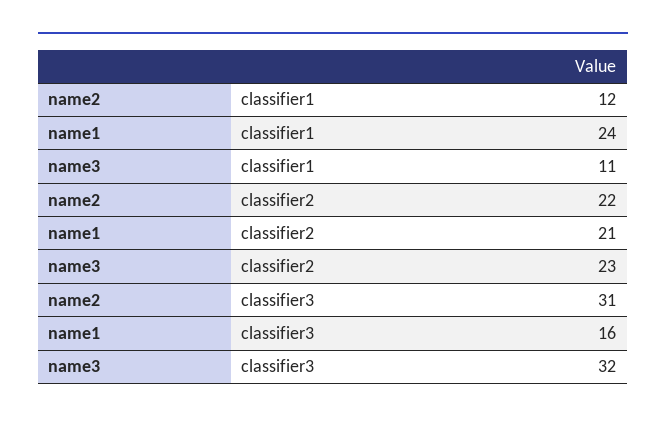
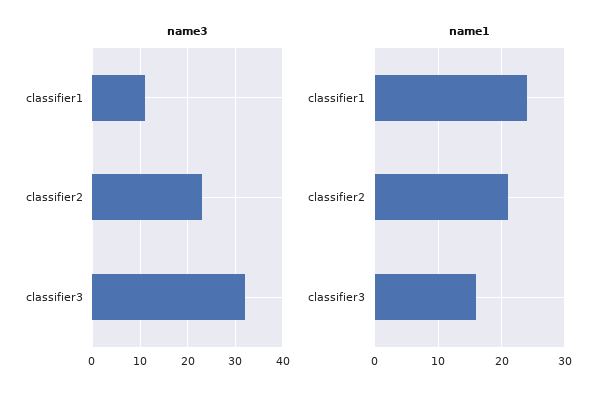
name2, classifier1: 12 -> none
name2, classifier2: 22 -> none
name2, classifier3: 31 -> none

